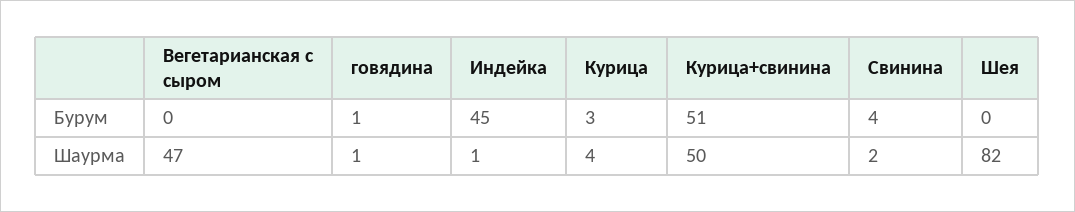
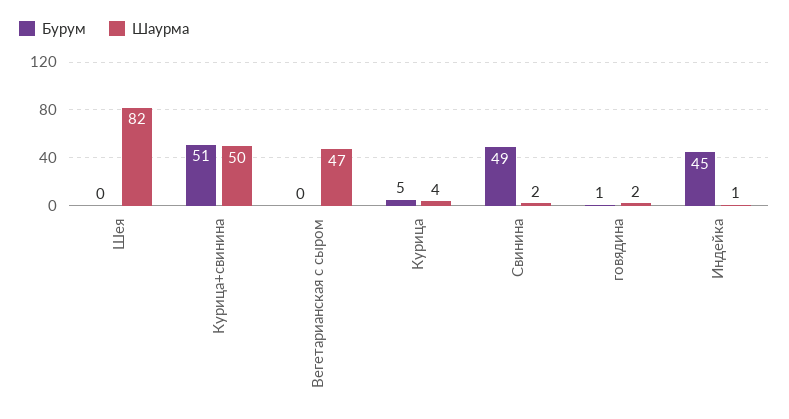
Бурум, Курица: 3 -> 5
Бурум, Свинина: 4 -> 49
Шаурма, говядина: 1 -> 2

